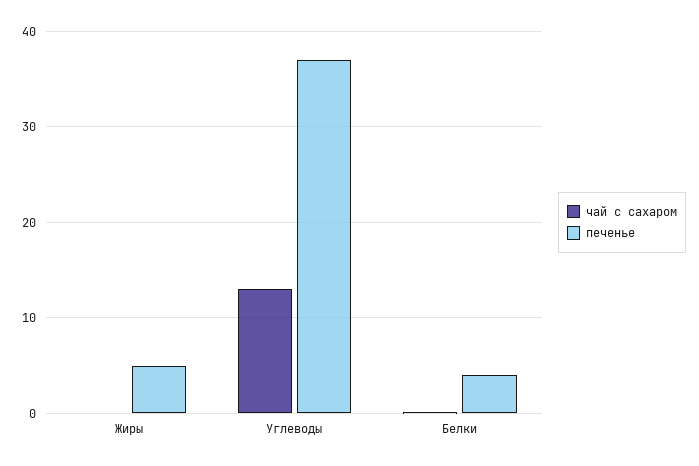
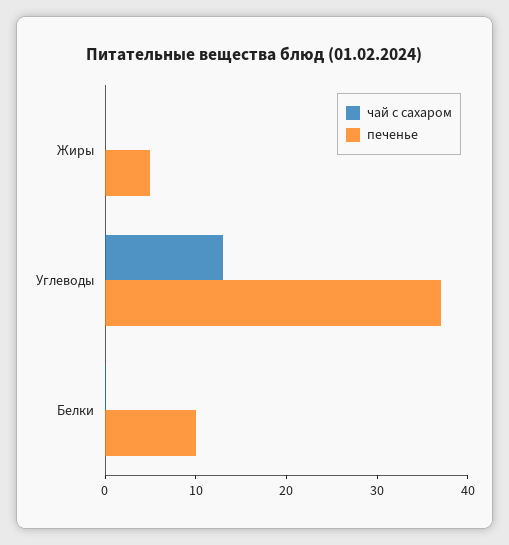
печенье, Белки: 4 -> 10

